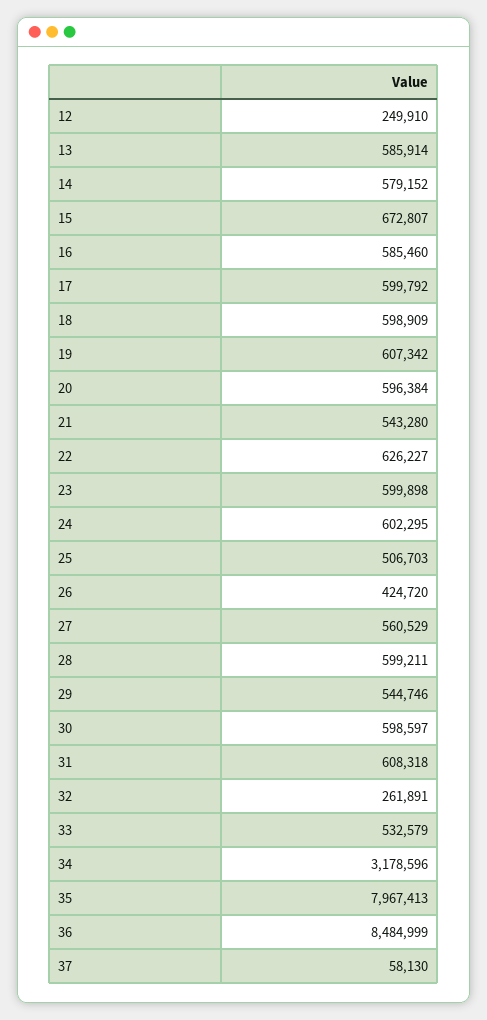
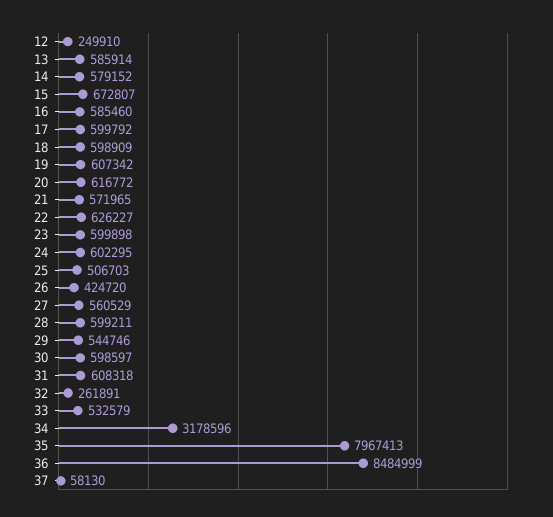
20: 596384 -> 616772
21: 543280 -> 571965

